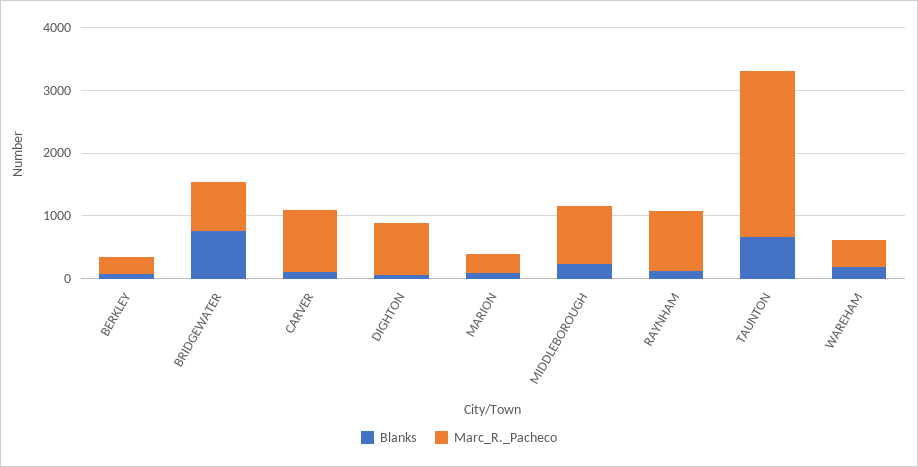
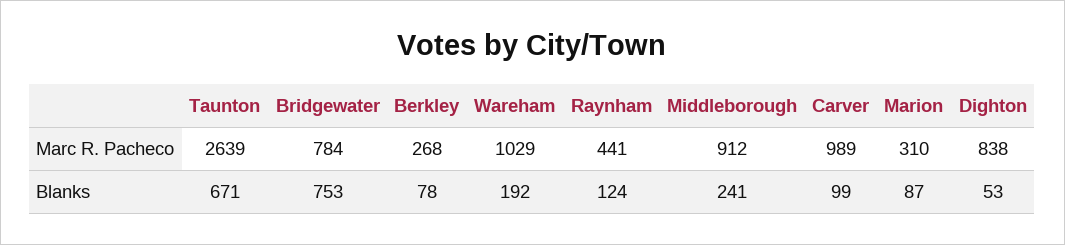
Marc_R._Pacheco, RAYNHAM: 1000 -> 441
Marc_R._Pacheco, WAREHAM: 400 -> 1029

